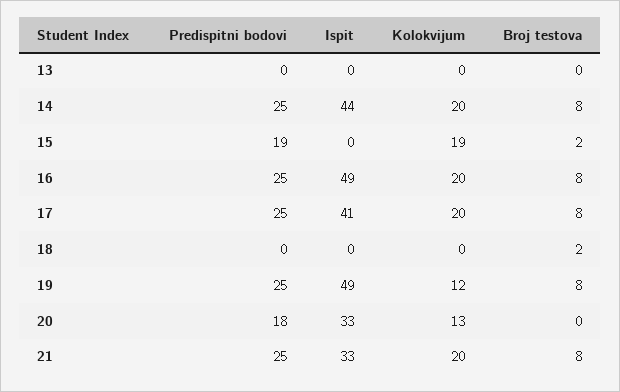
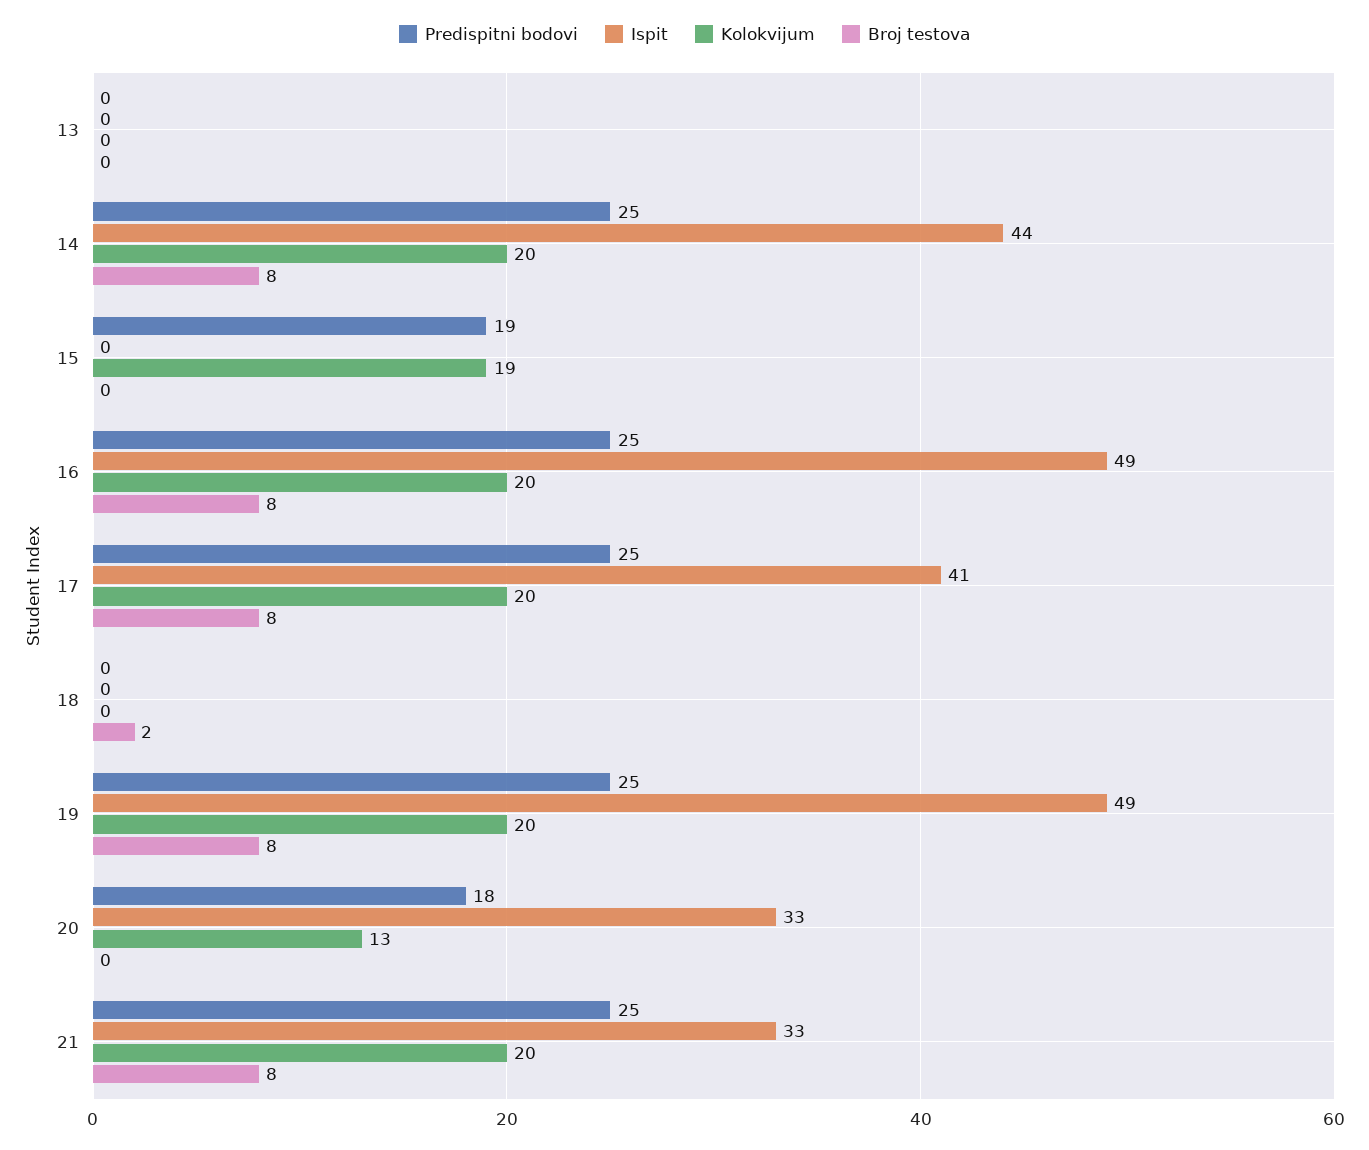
Broj testova, 15: 2 -> 0
Kolokvijum, 19: 12 -> 20

